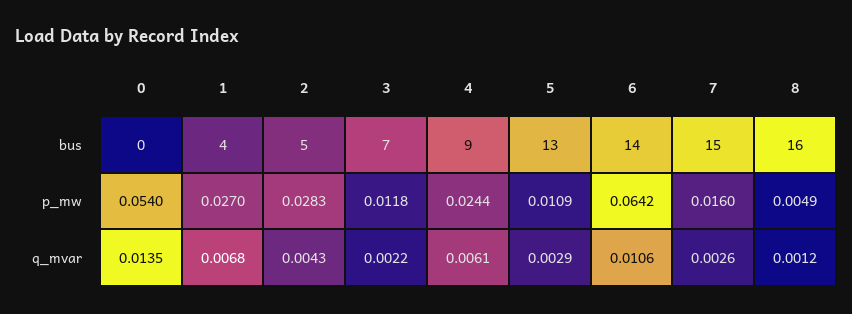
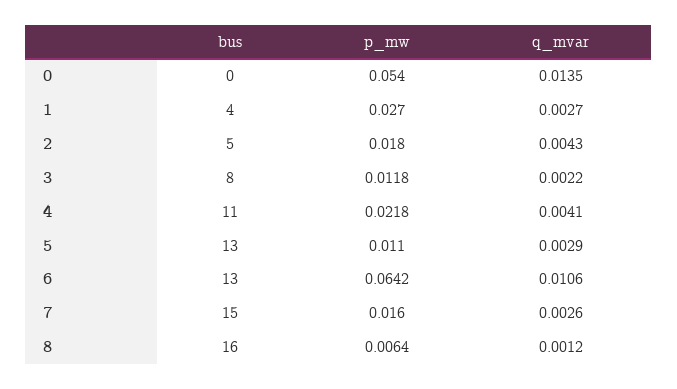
3, bus: 7 -> 8
4, bus: 9 -> 11
6, bus: 14 -> 13
2, p_mw: 0.0283 -> 0.018
4, p_mw: 0.0244 -> 0.0218
5, p_mw: 0.0109 -> 0.011
8, p_mw: 0.0049 -> 0.0064
1, q_mvar: 0.0068 -> 0.0027
4, q_mvar: 0.0061 -> 0.0041

